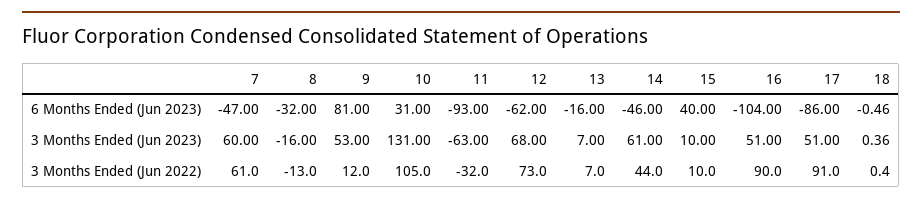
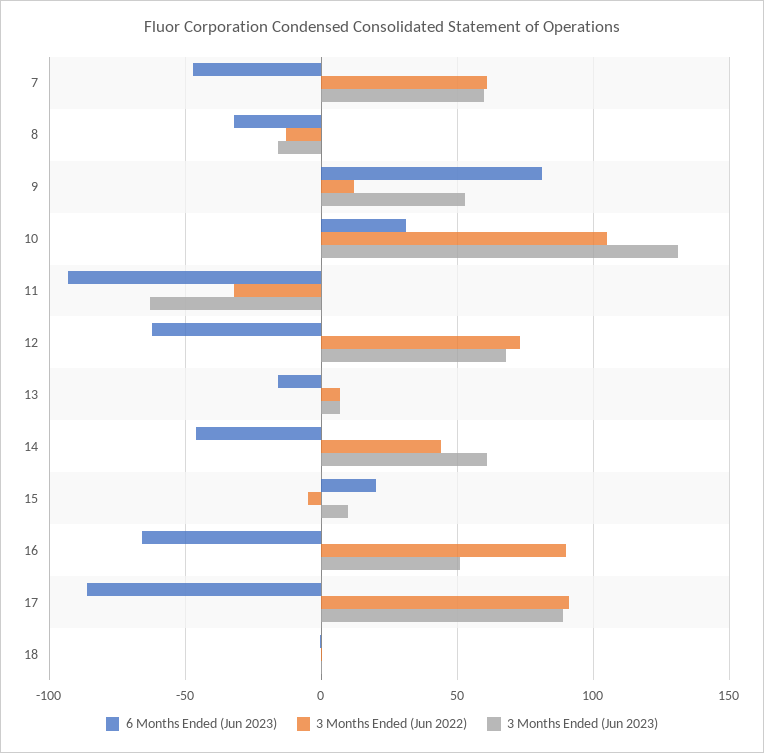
6 Months Ended (Jun 2023), 15: 40 -> 20
6 Months Ended (Jun 2023), 16: -104 -> -65
3 Months Ended (Jun 2023), 17: 51 -> 90
3 Months Ended (Jun 2022), 15: 10 -> -5

